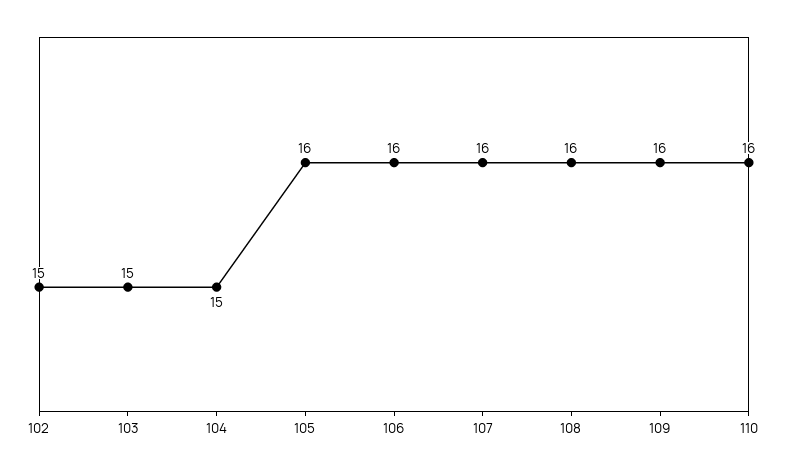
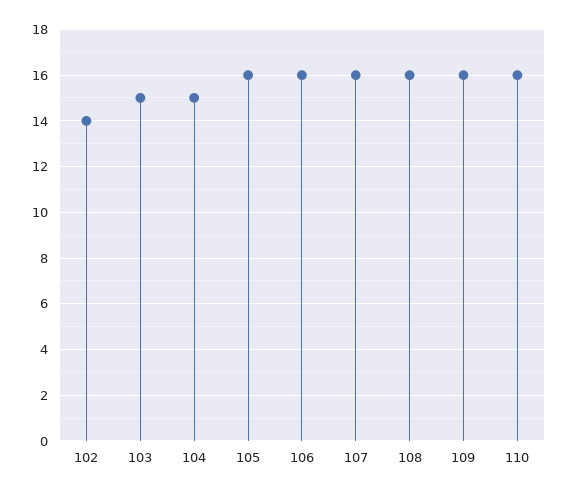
102: 15 -> 14

